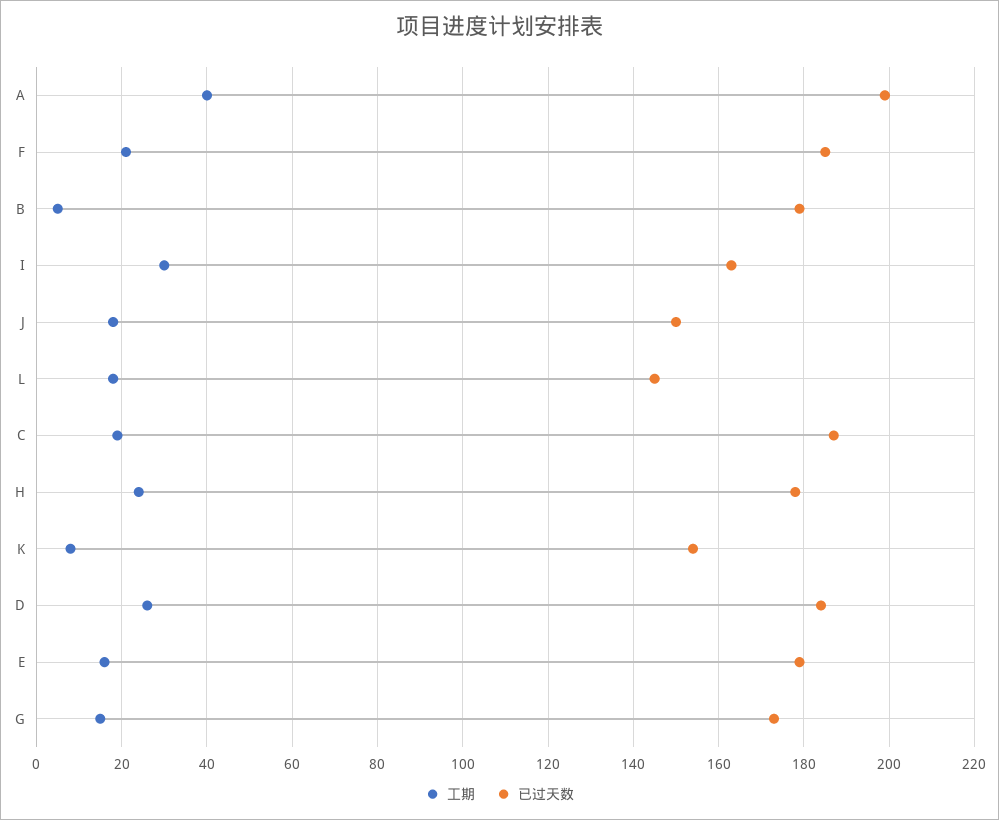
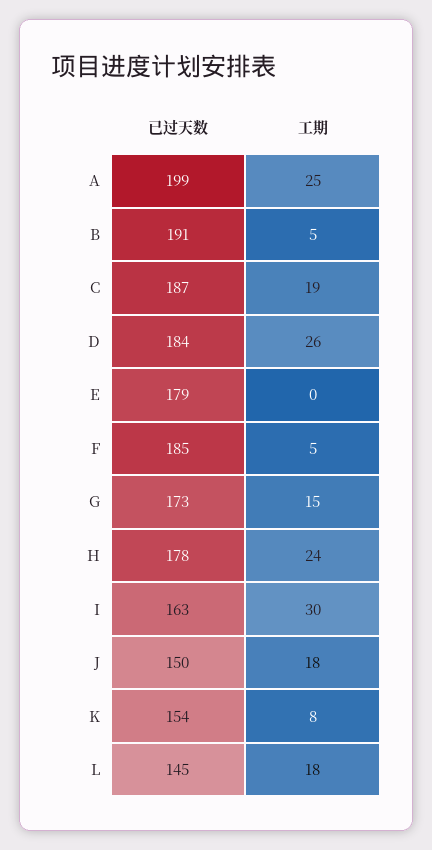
工期, A: 40 -> 25
工期, F: 20 -> 5
已过天数, B: 180 -> 191
工期, E: 15 -> 0

